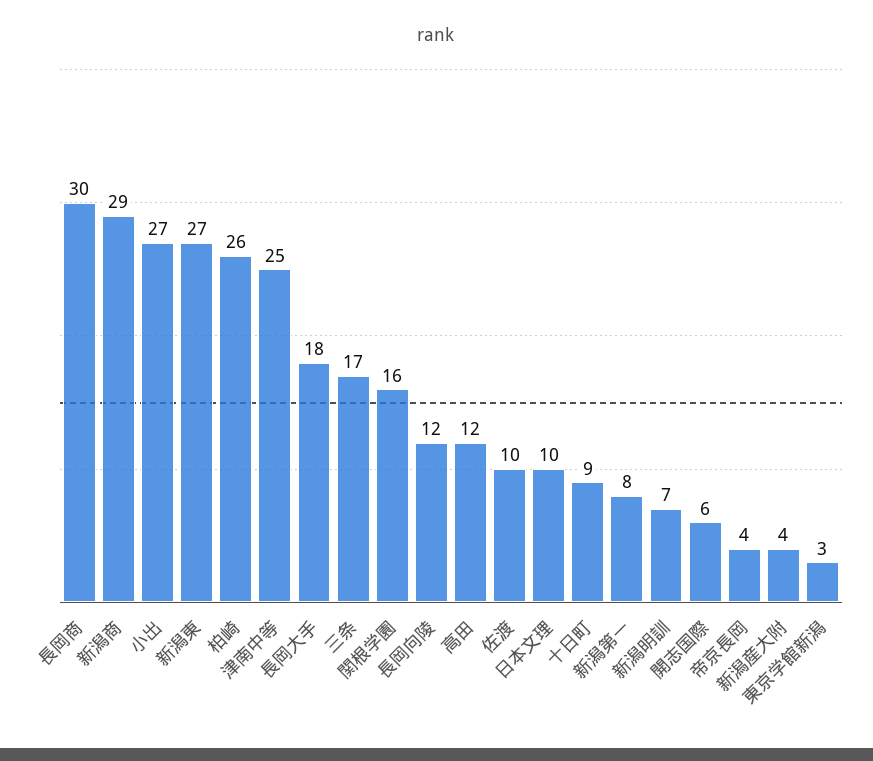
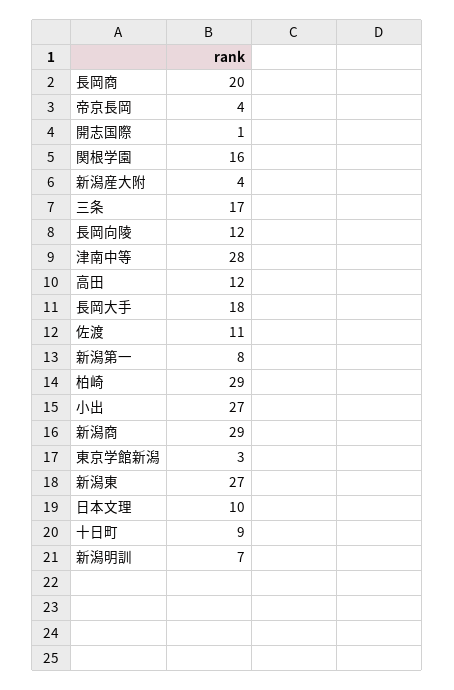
長岡商: 30 -> 20
柏崎: 26 -> 29
津南中等: 25 -> 28
佐渡: 10 -> 11
開志国際: 6 -> 1

